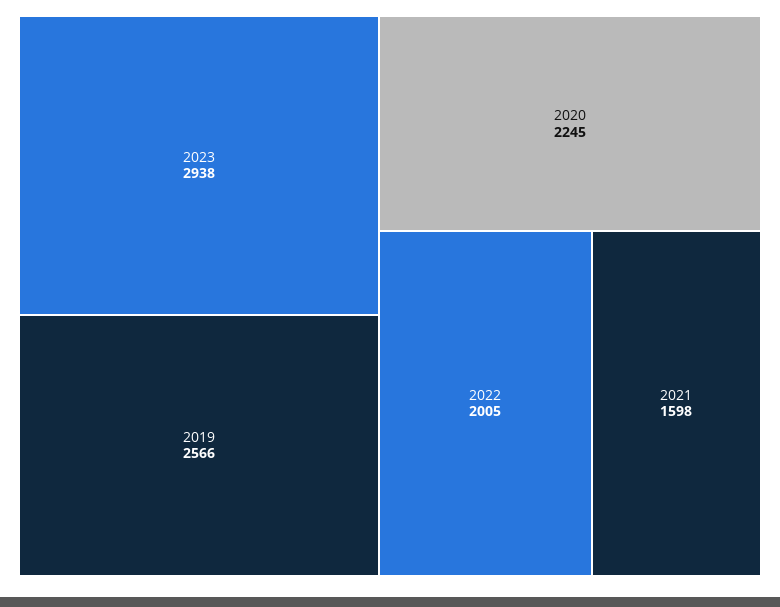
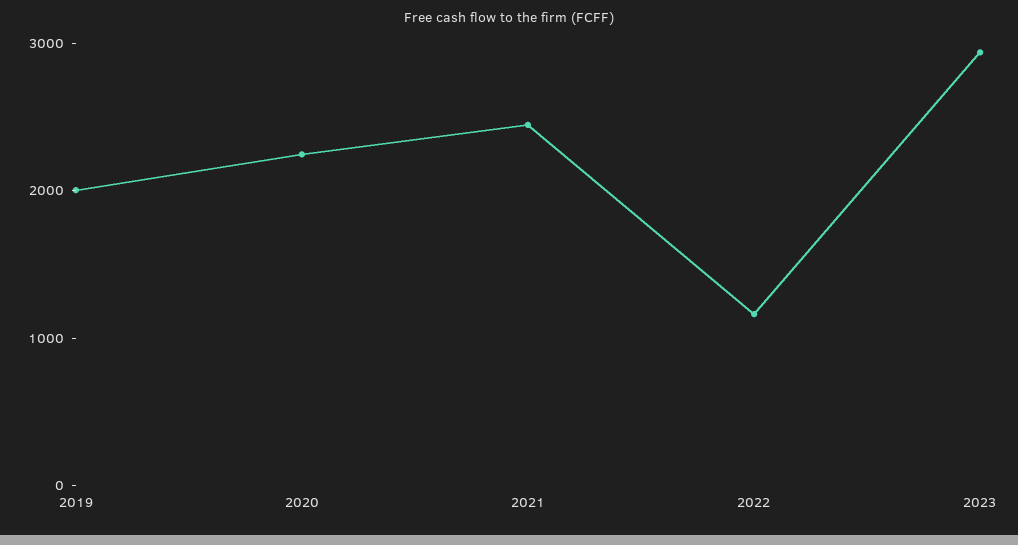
2019: 2566 -> 2000
2022: 2005 -> 1200
2021: 1598 -> 2400

